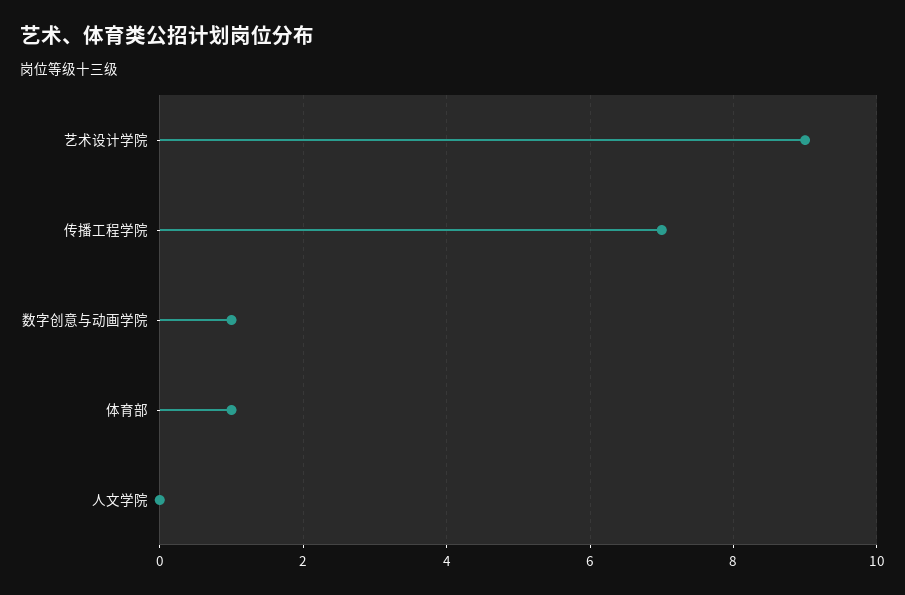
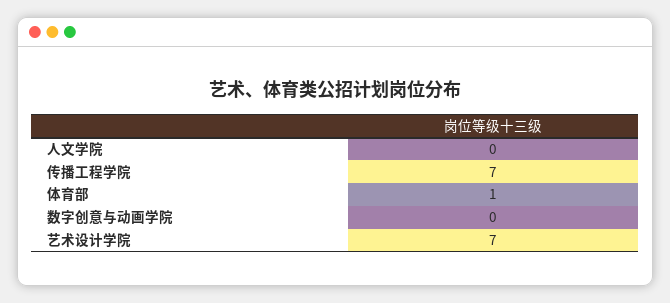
艺术设计学院: 9 -> 7
数字创意与动画学院: 1 -> 0

